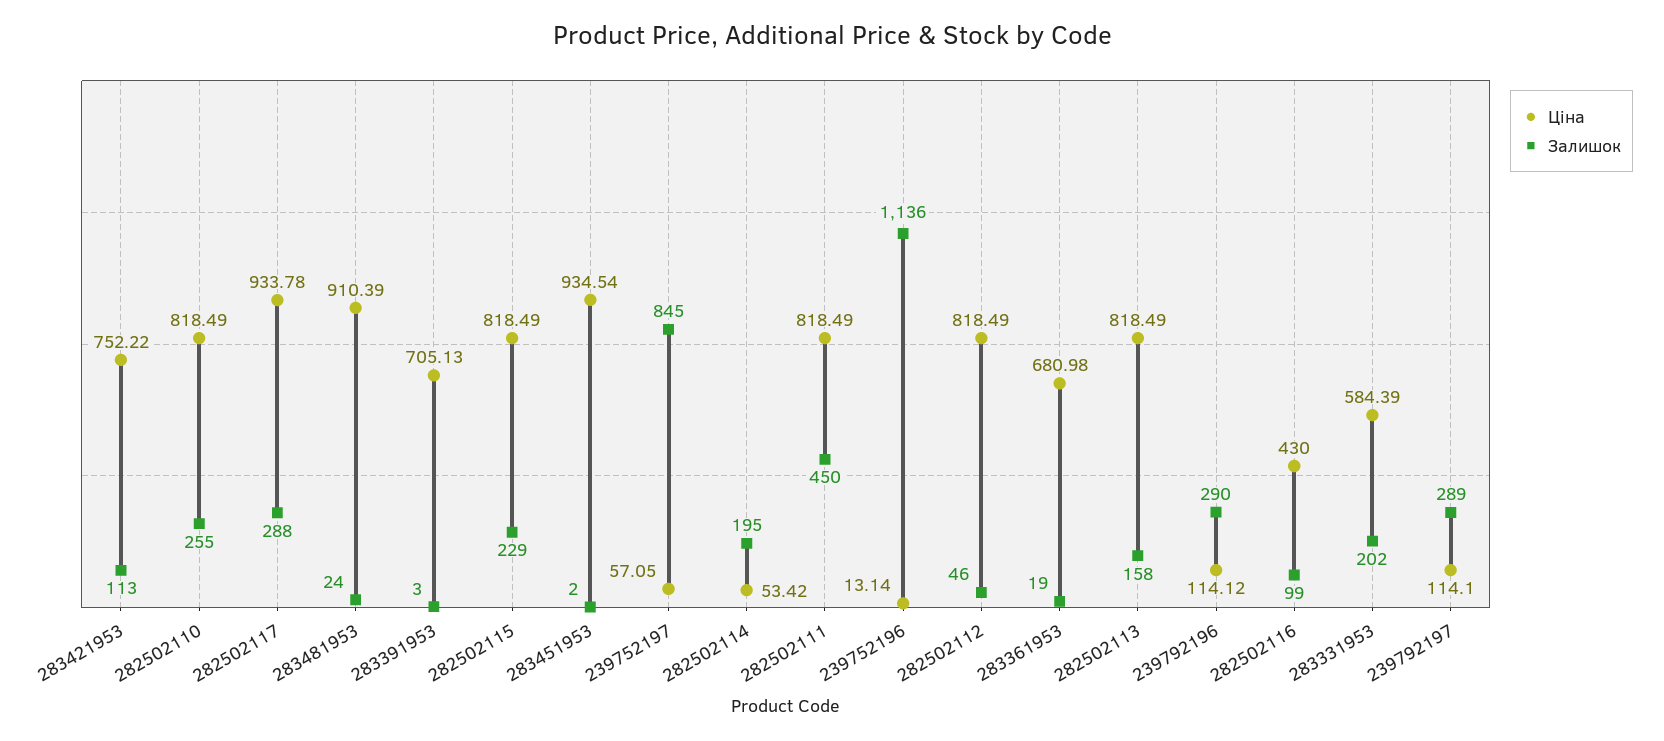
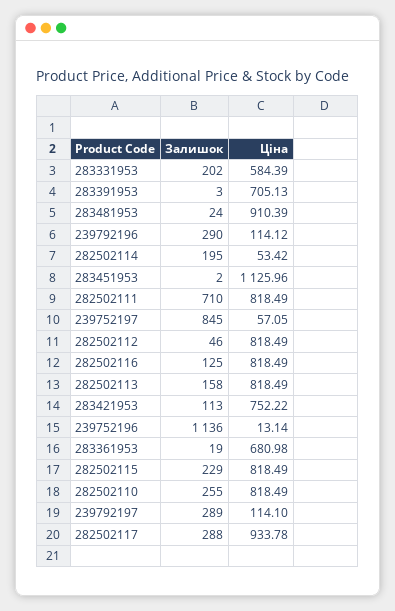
Ціна, 283451953: 934.54 -> 1125.96
Залишок, 282502111: 450 -> 710
Ціна, 282502116: 430 -> 818.49
Залишок, 282502116: 99 -> 125

